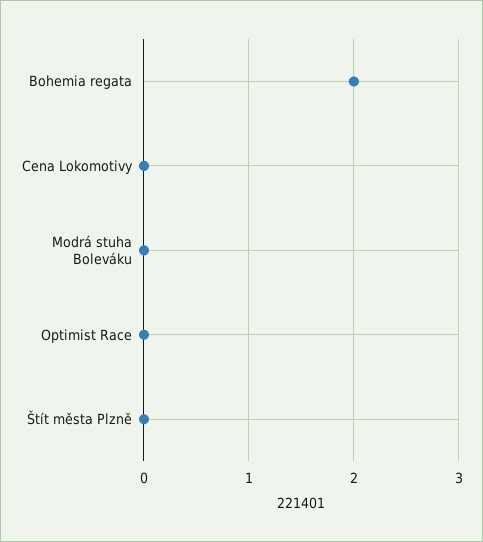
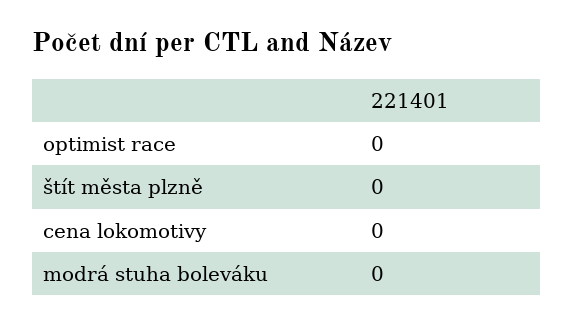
Bohemia regata: 2 -> none

